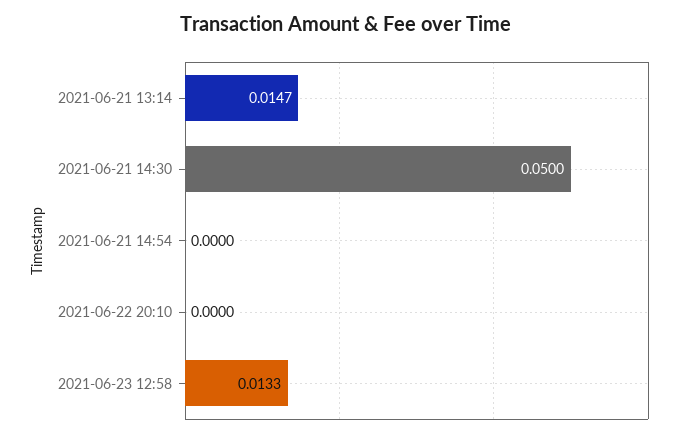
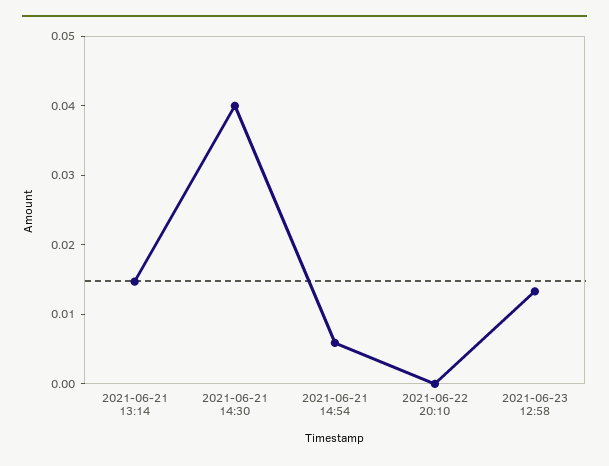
2021-06-21 14:30: 0.05 -> 0.04
2021-06-21 14:54: 0 -> 0.006

